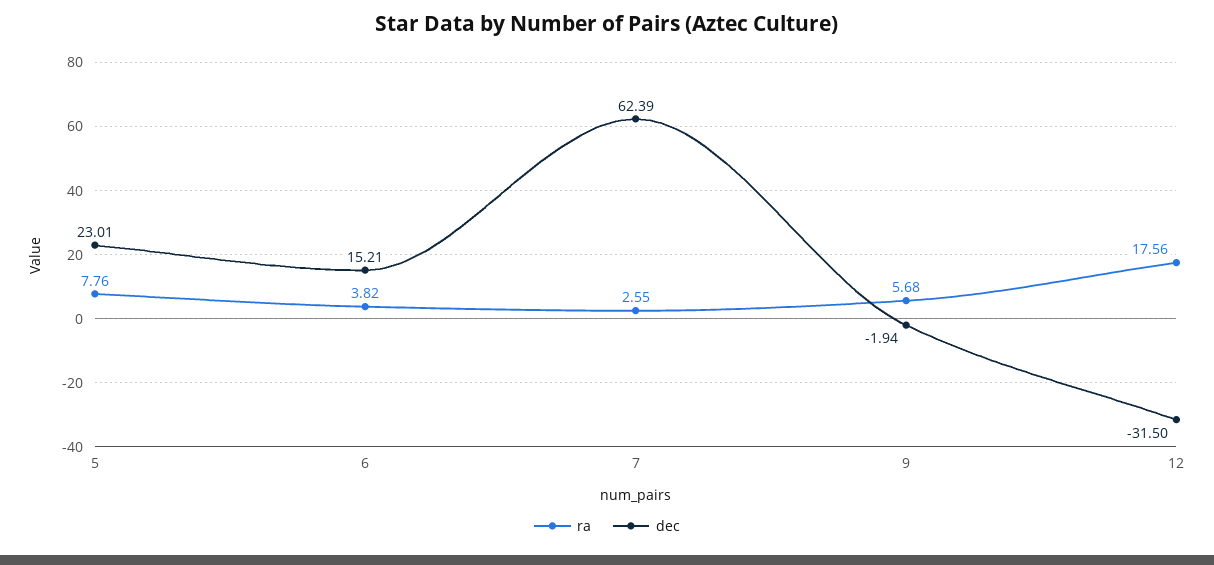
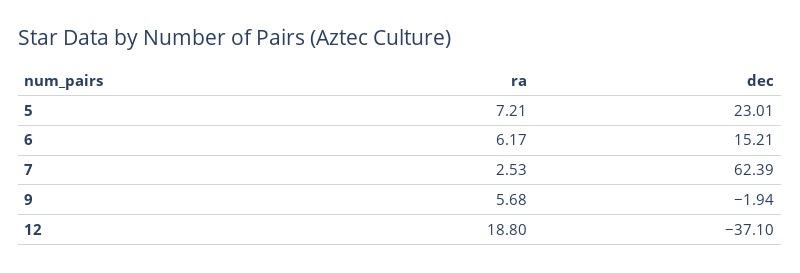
ra, 5: 7.76 -> 7.21
ra, 6: 3.82 -> 6.17
ra, 7: 2.55 -> 2.53
ra, 12: 17.56 -> 18.8
dec, 12: -31.5 -> -37.1

